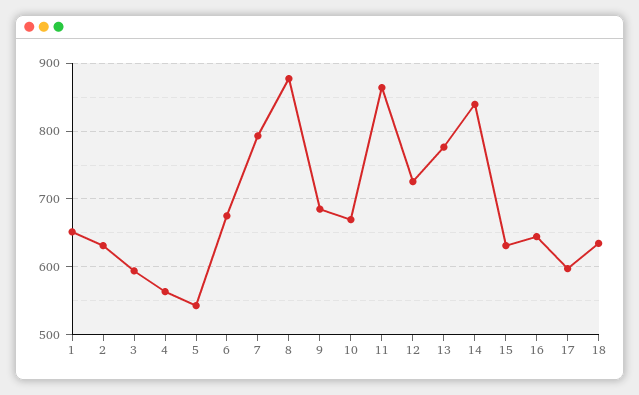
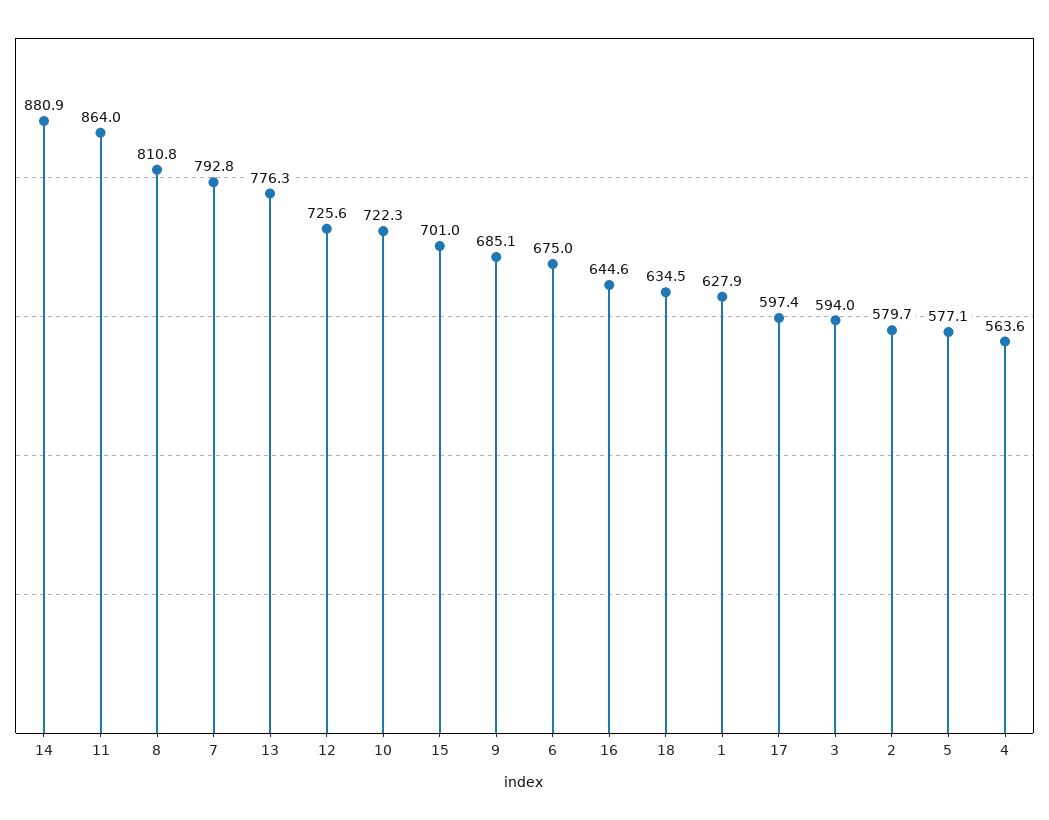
1: 650 -> 627.9
2: 630 -> 579.7
5: 540 -> 577.1
8: 880 -> 810.8
10: 670 -> 722.3
14: 840 -> 880.9
15: 630 -> 701

